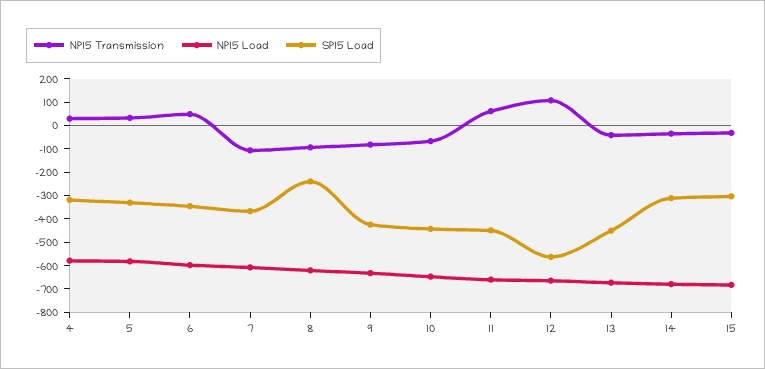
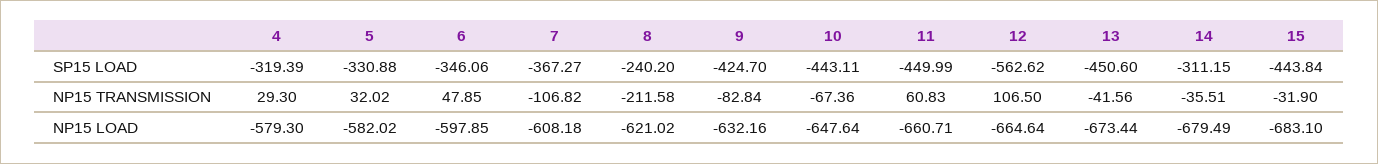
NP15 Transmission, 8: -100 -> -211.58
SP15 Load, 15: -300 -> -443.84

